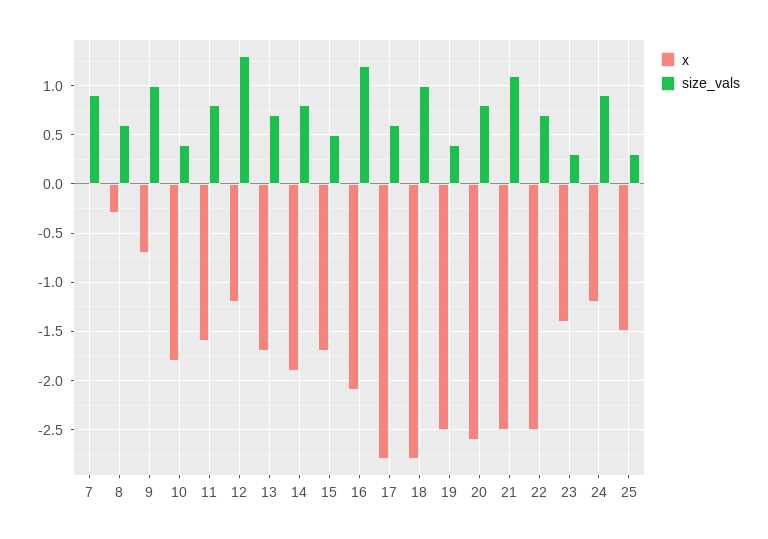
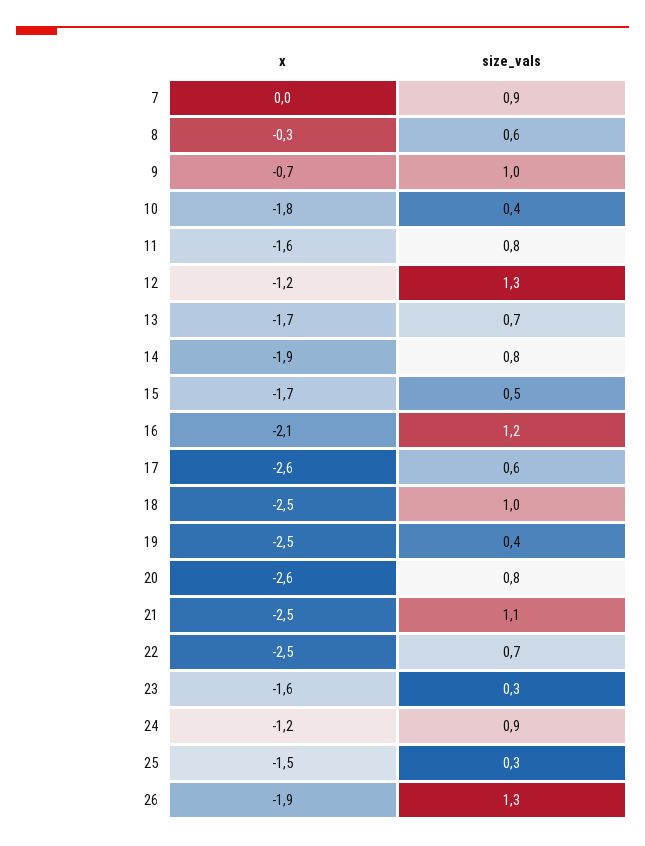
x, 17: -2.8 -> -2.6
x, 18: -2.8 -> -2.5
x, 23: -1.4 -> -1.6
x, 26: none -> -1.9
size_vals, 26: none -> 1.3

